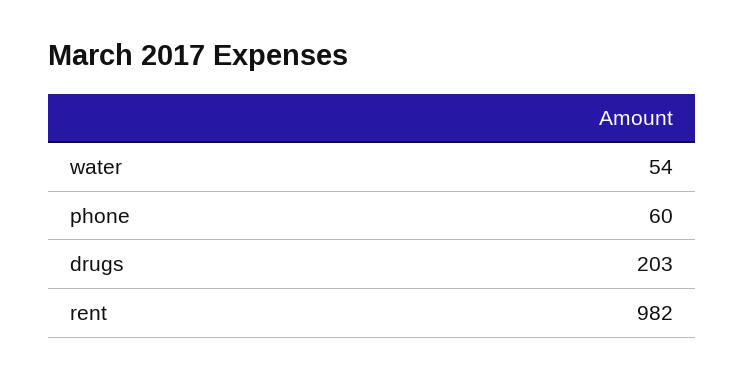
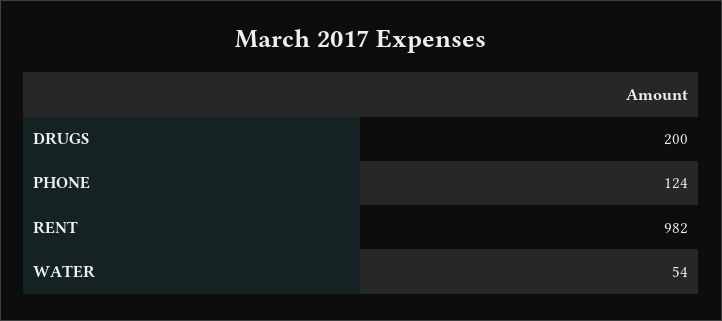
phone: 60 -> 124
drugs: 203 -> 200

